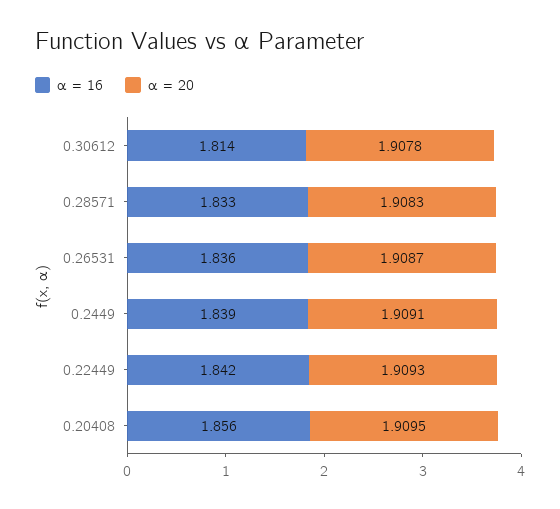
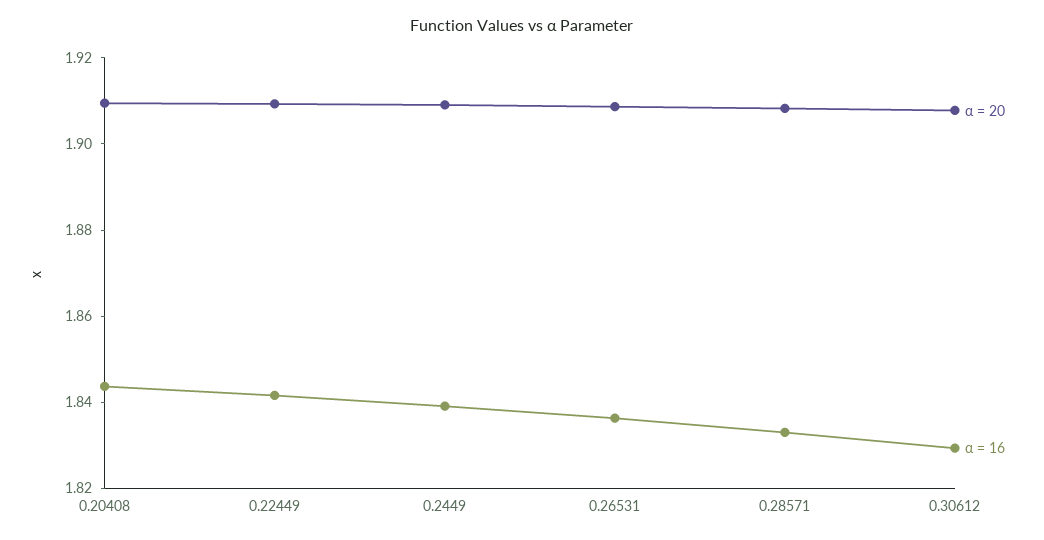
α = 16, 0.30612: 1.814 -> 1.83
α = 16, 0.20408: 1.856 -> 1.845

